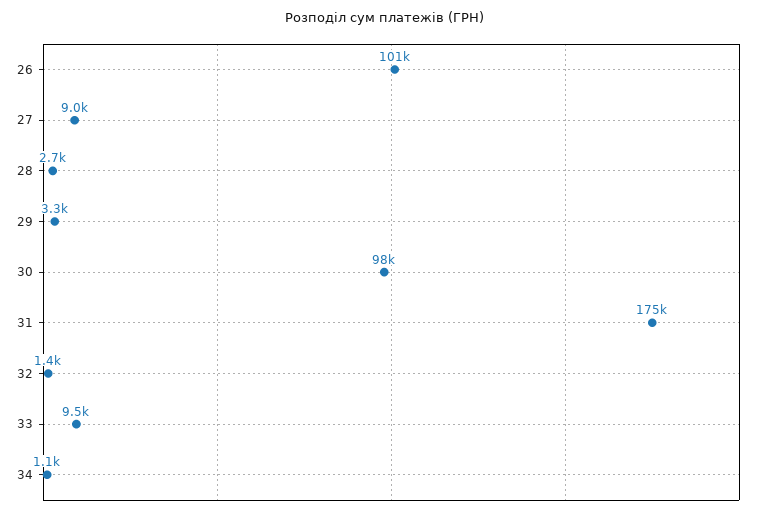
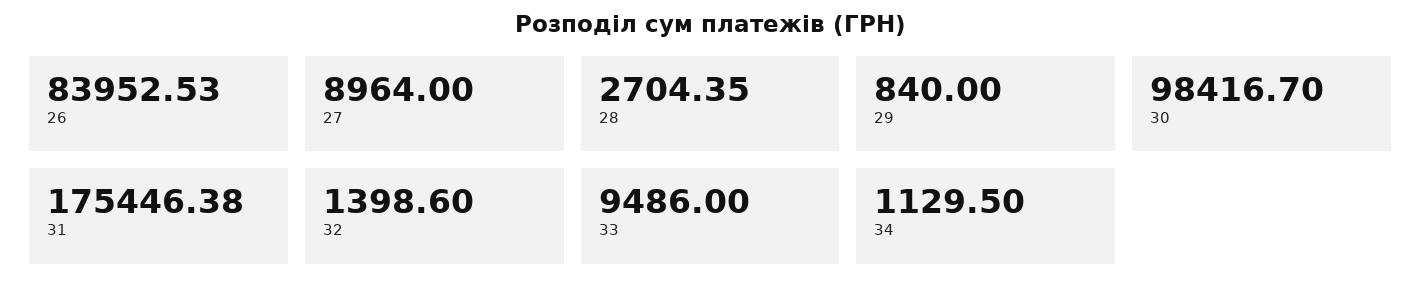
26: 101000 -> 83952.53
29: 3300 -> 840

